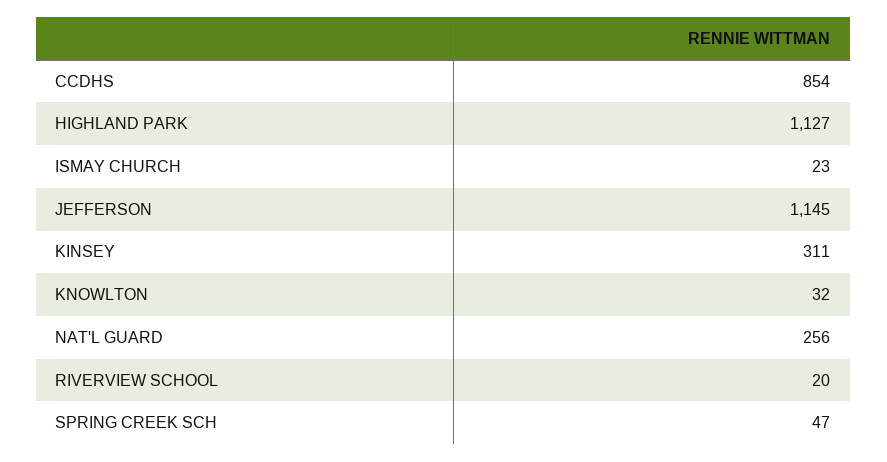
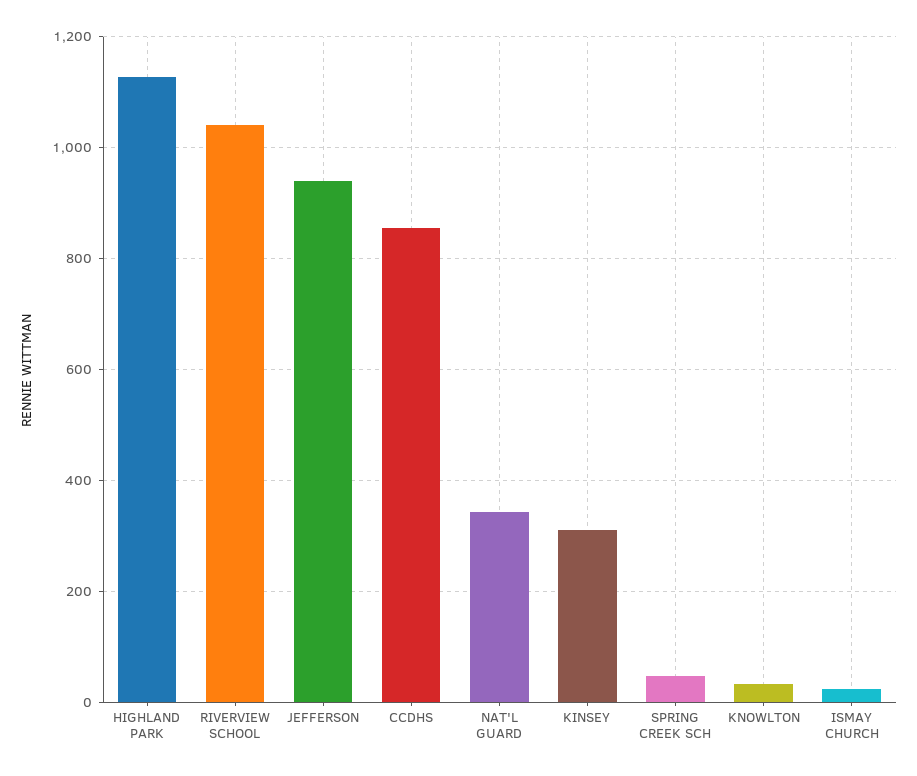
JEFFERSON: 1145 -> 940
NAT'L GUARD: 256 -> 340
RIVERVIEW SCHOOL: 20 -> 1040

